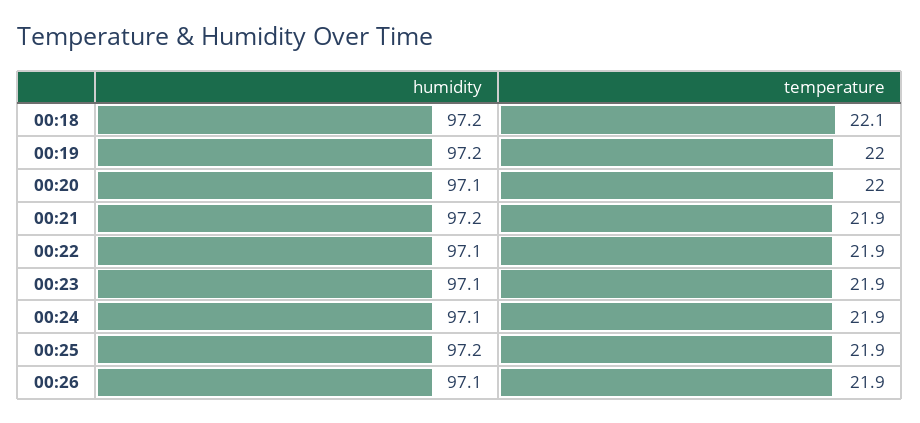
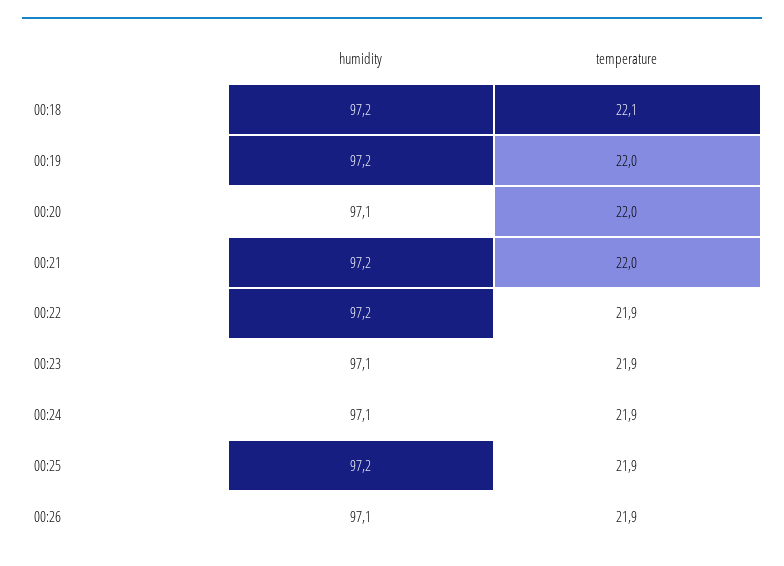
temperature, 00:21: 21.9 -> 22
humidity, 00:22: 97.1 -> 97.2

